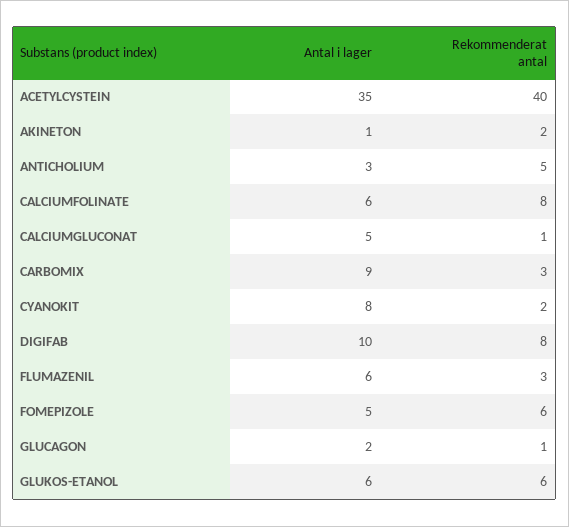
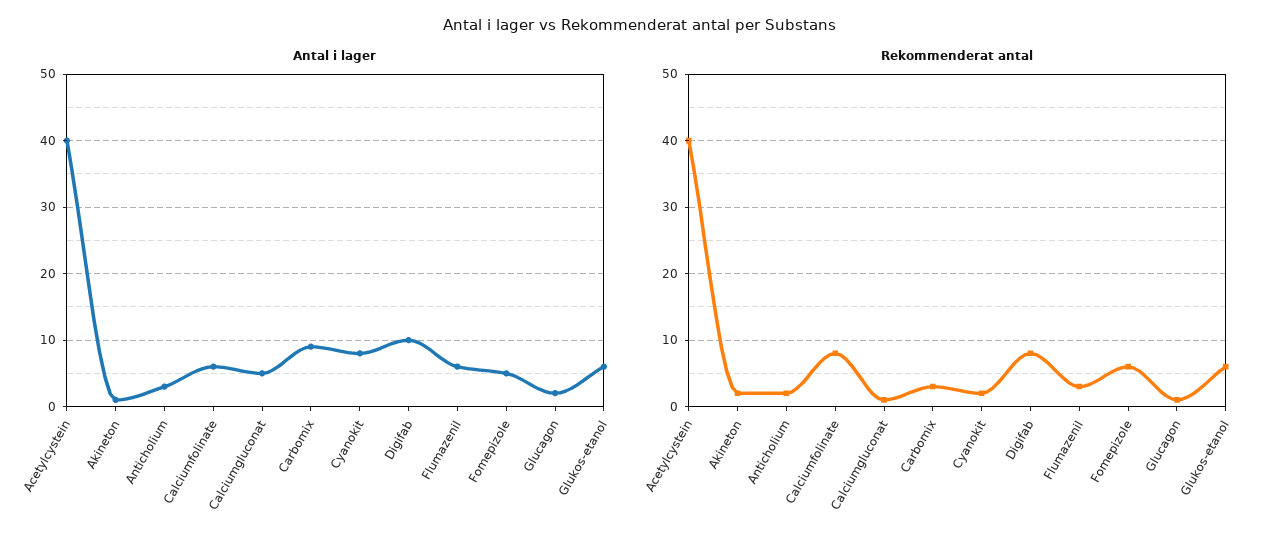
Antal i lager, ACETYLCYSTEIN: 35 -> 40
Rekommenderat antal, ANTICHOLIUM: 5 -> 2

